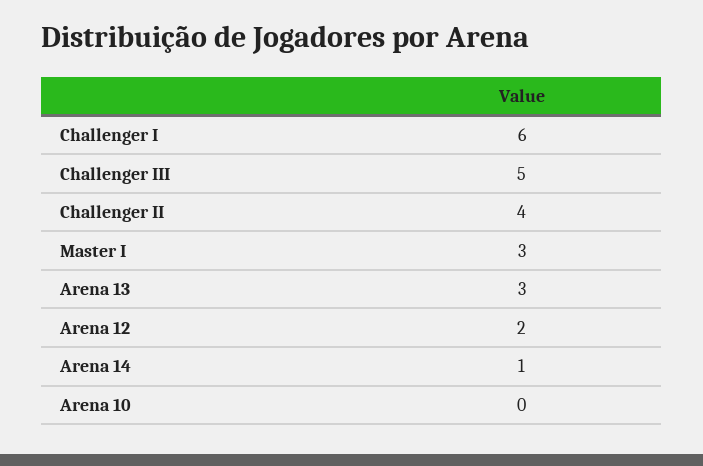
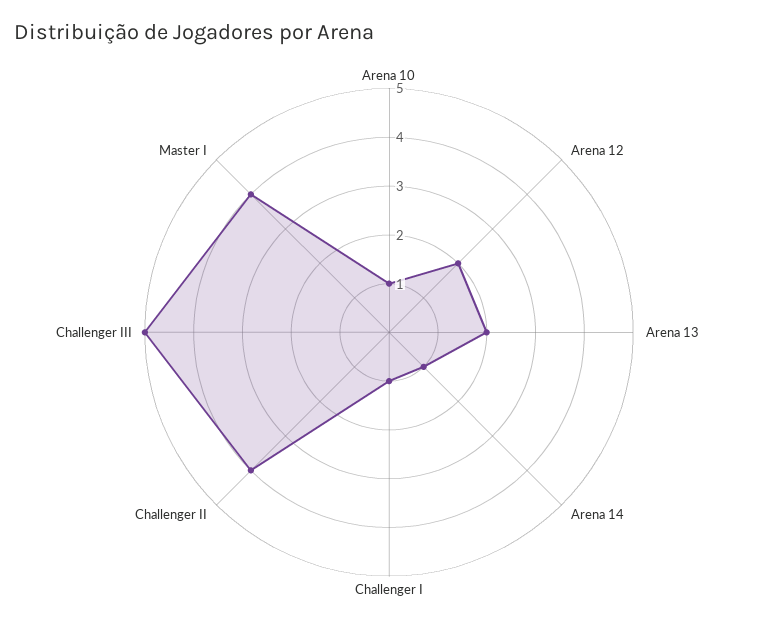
Challenger I: 6 -> 1
Master I: 3 -> 4
Arena 13: 3 -> 2
Arena 10: 0 -> 1

